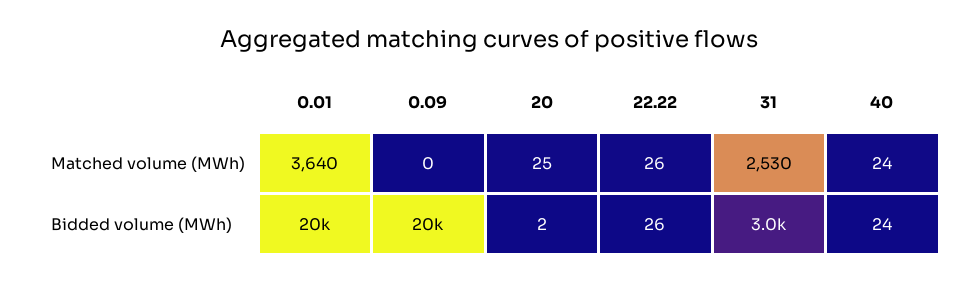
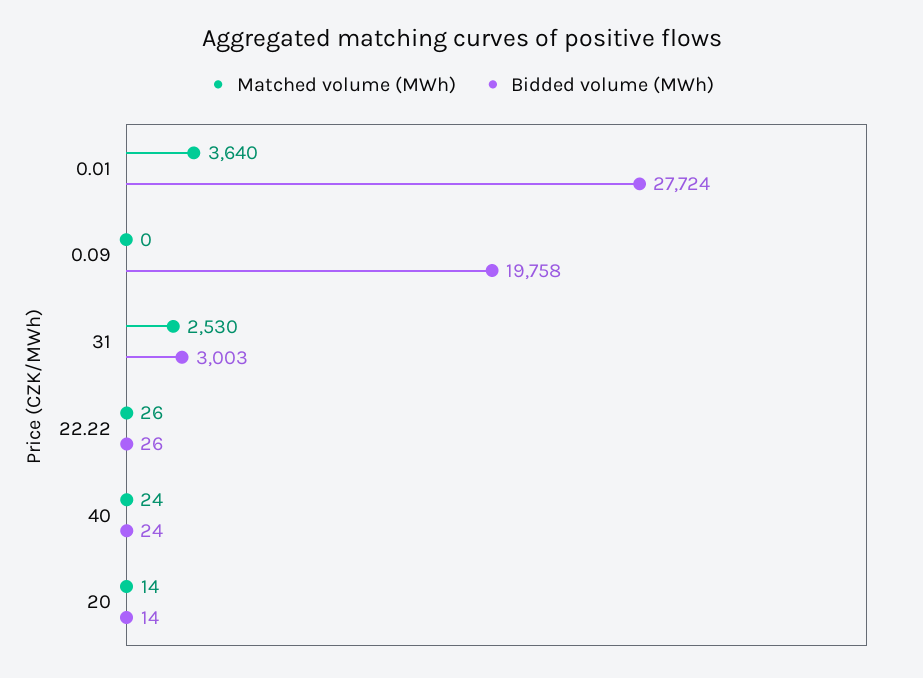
Matched volume (MWh), 20: 25 -> 14
Bidded volume (MWh), 0.01: 20000 -> 27724
Bidded volume (MWh), 20: 2 -> 14

